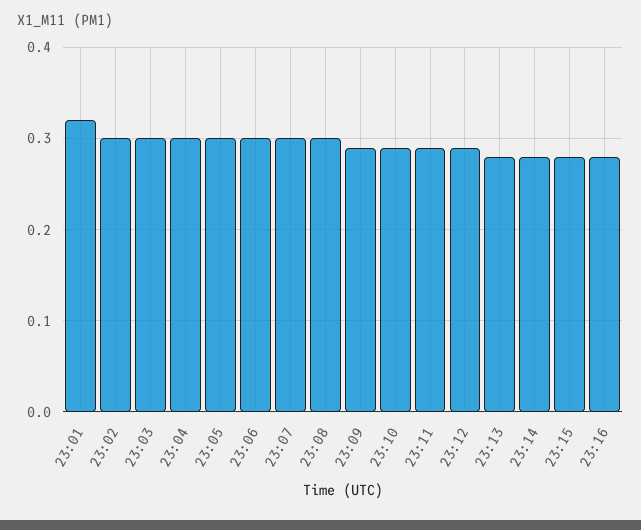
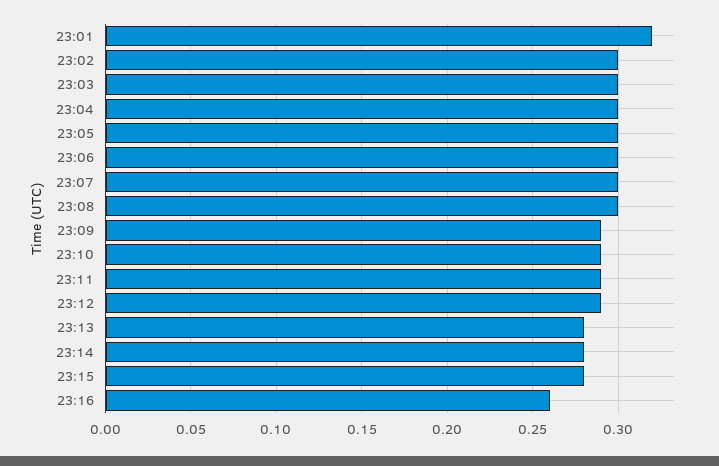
23:16: 0.28 -> 0.26

